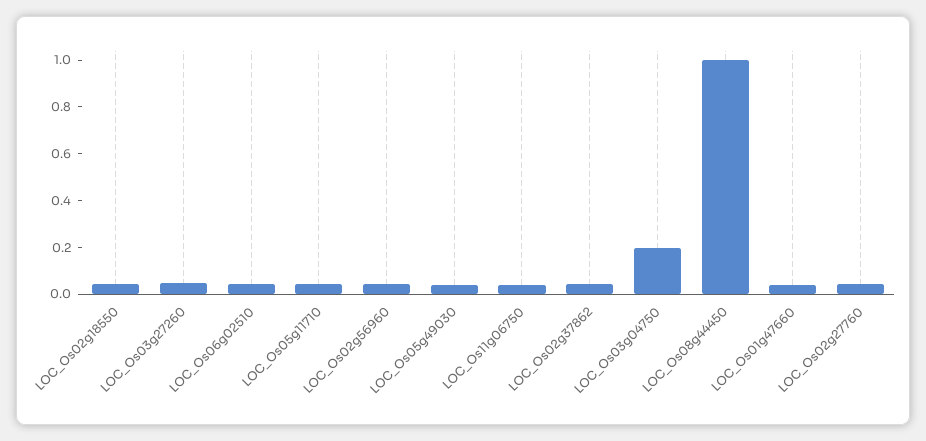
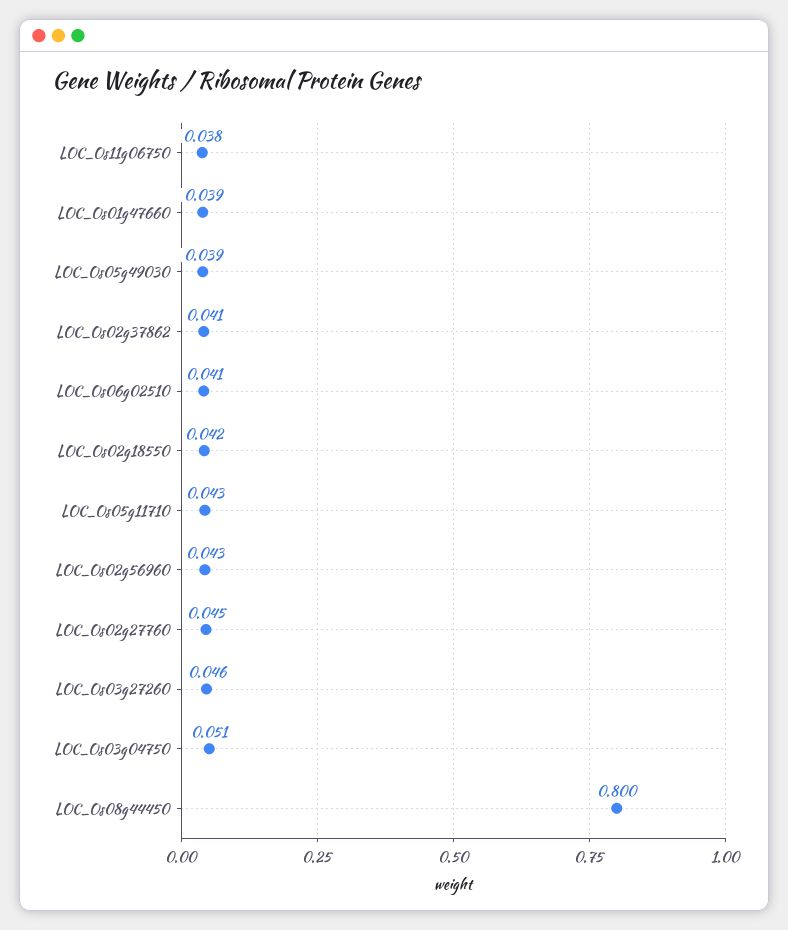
LOC_Os03g04750: 0.2 -> 0.051
LOC_Os08g44450: 1 -> 0.8

